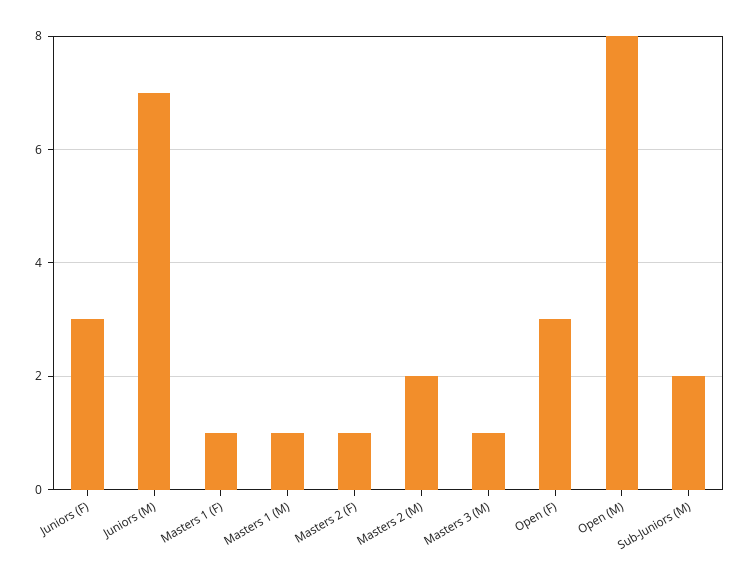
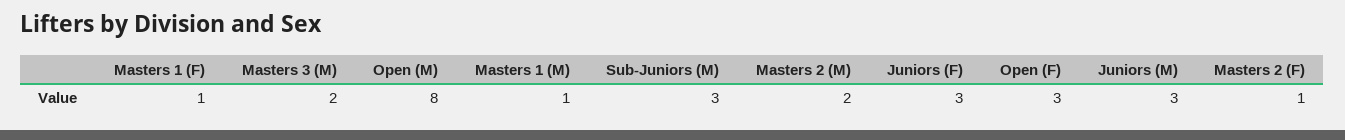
Juniors (M): 7 -> 3
Masters 3 (M): 1 -> 2
Sub-Juniors (M): 2 -> 3

